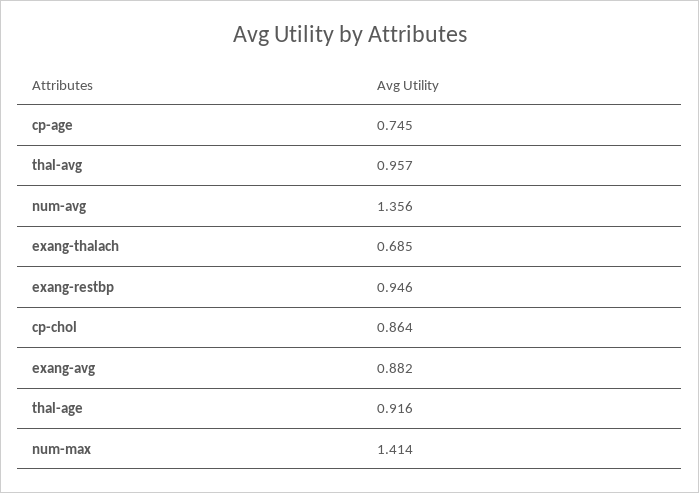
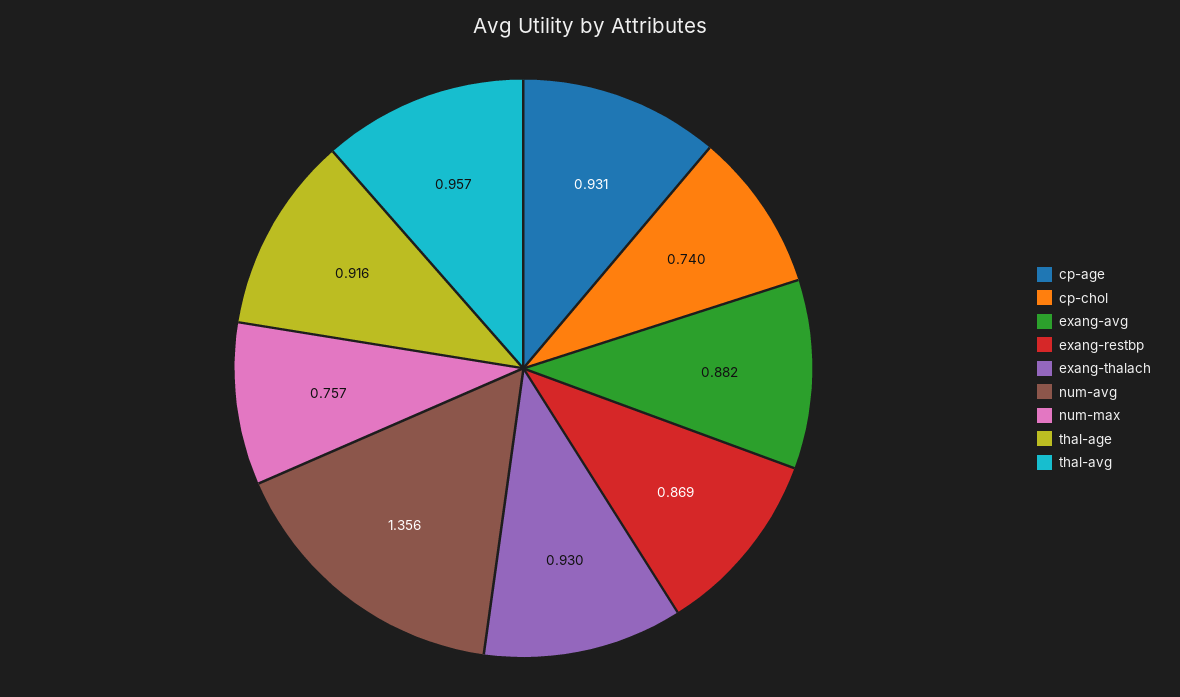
cp-age: 0.745 -> 0.931
exang-thalach: 0.685 -> 0.93
exang-restbp: 0.946 -> 0.869
cp-chol: 0.864 -> 0.74
num-max: 1.414 -> 0.757

